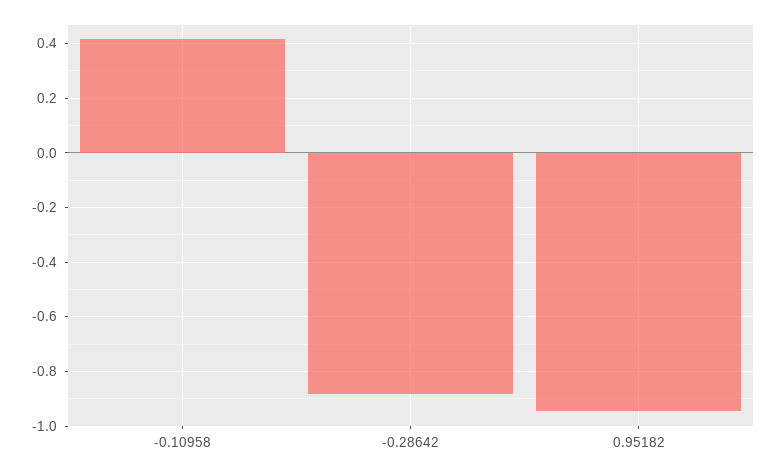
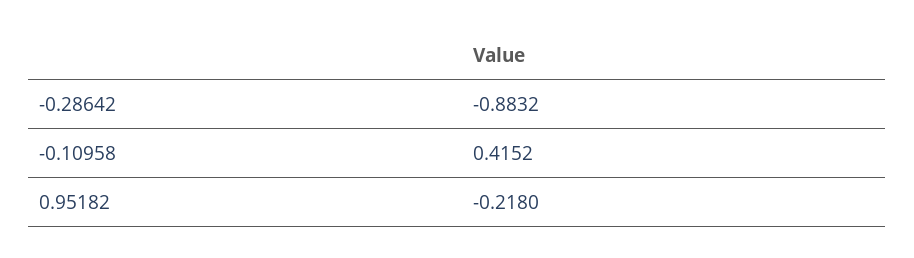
0.95182: -0.95 -> -0.218

